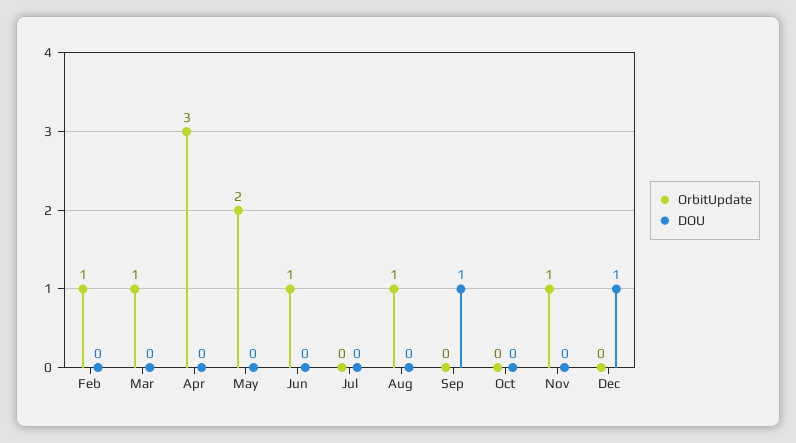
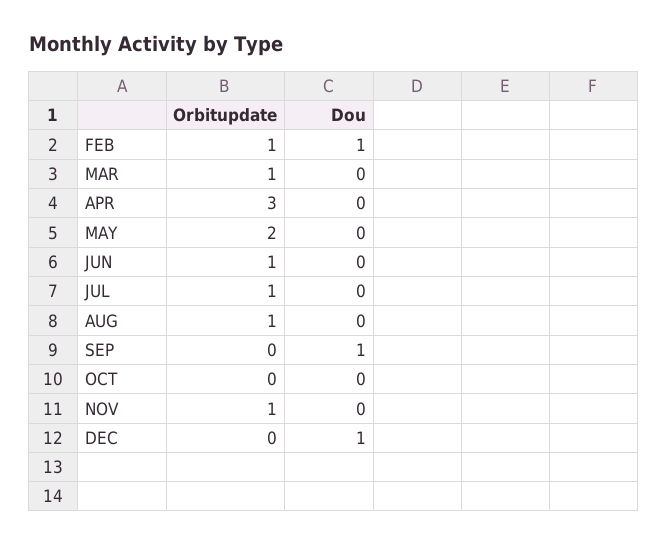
DOU, Feb: 0 -> 1
OrbitUpdate, Jul: 0 -> 1

